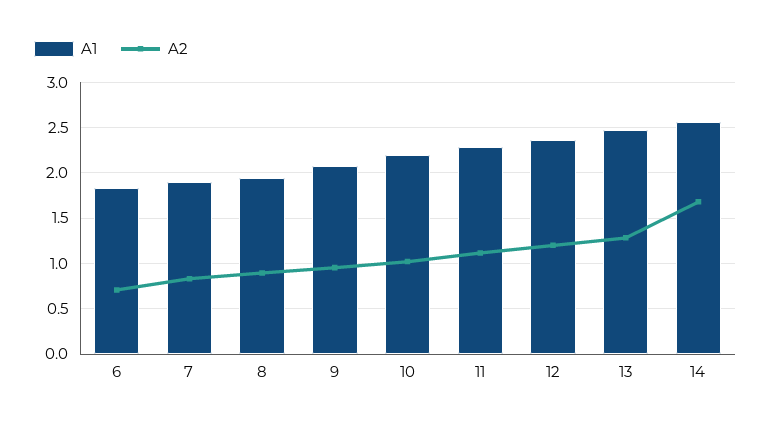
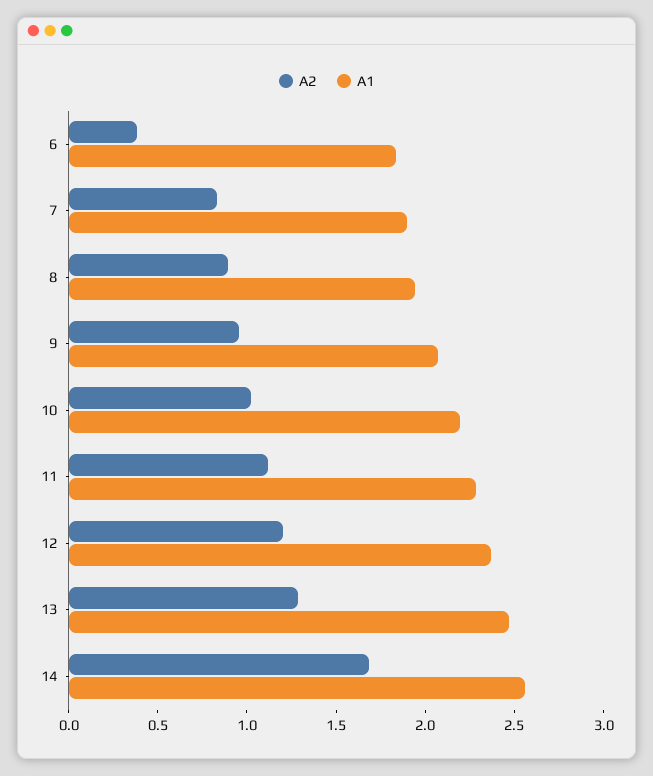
A2, 6: 0.7 -> 0.4

